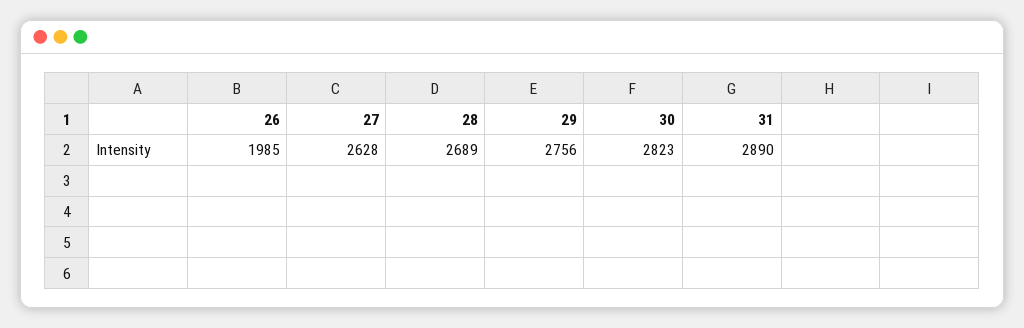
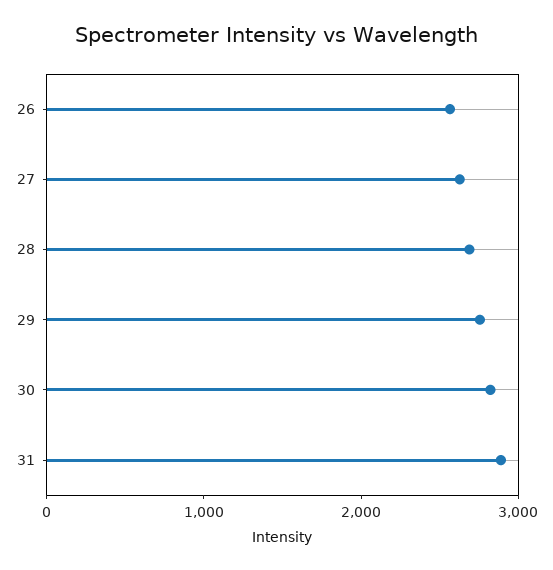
26: 1985 -> 2600

